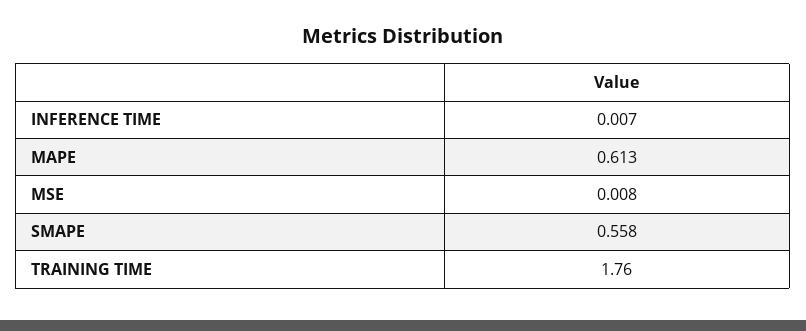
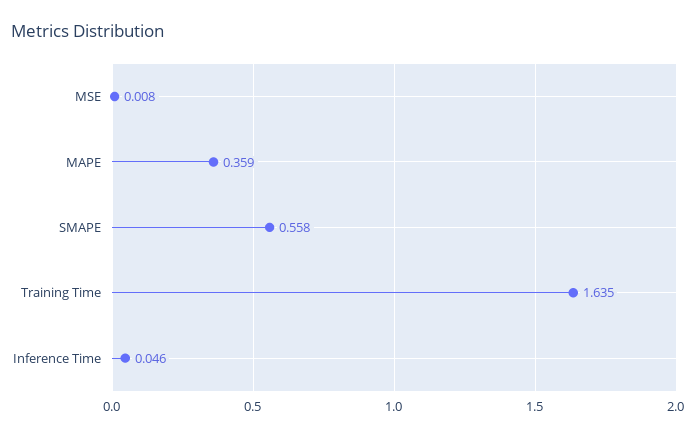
INFERENCE TIME: 0.007 -> 0.046
MAPE: 0.613 -> 0.359
TRAINING TIME: 1.76 -> 1.635

